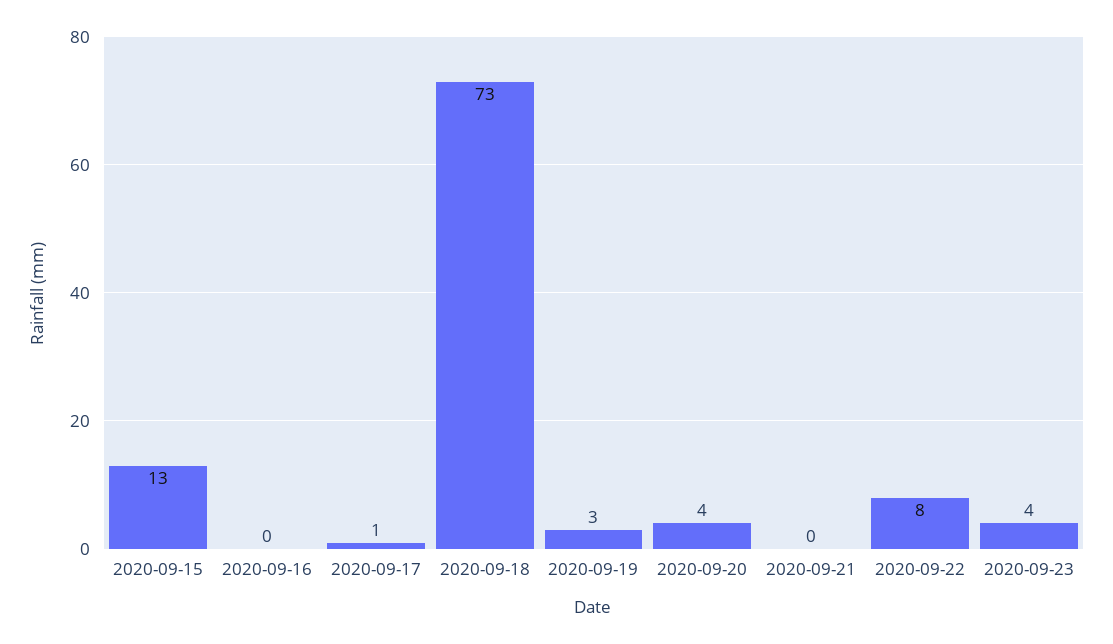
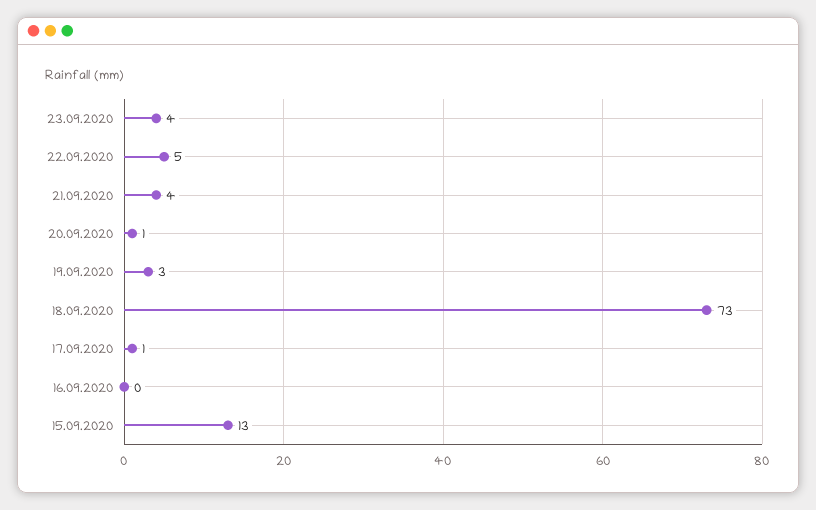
2020-09-20: 4 -> 1
2020-09-21: 0 -> 4
2020-09-22: 8 -> 5

